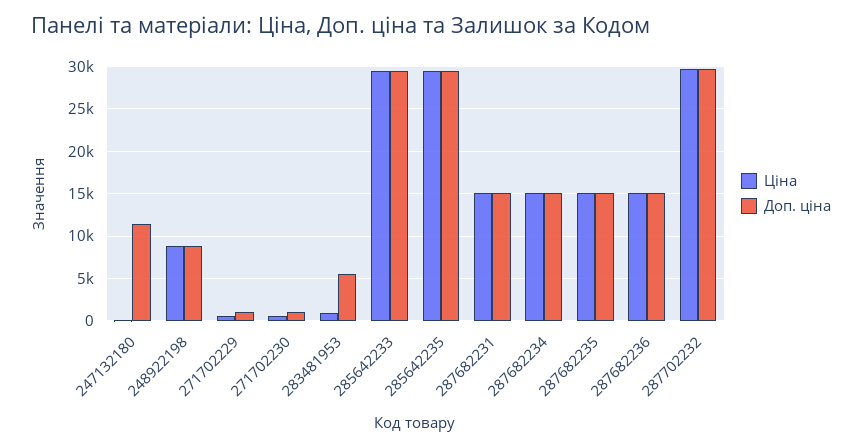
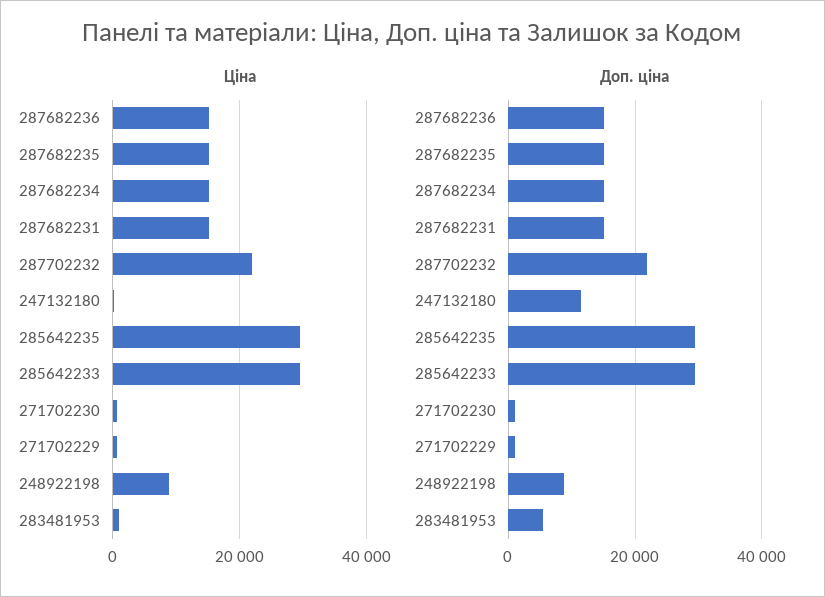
Ціна, 287702232: 30000 -> 22000
Доп. ціна, 287702232: 30000 -> 22000

